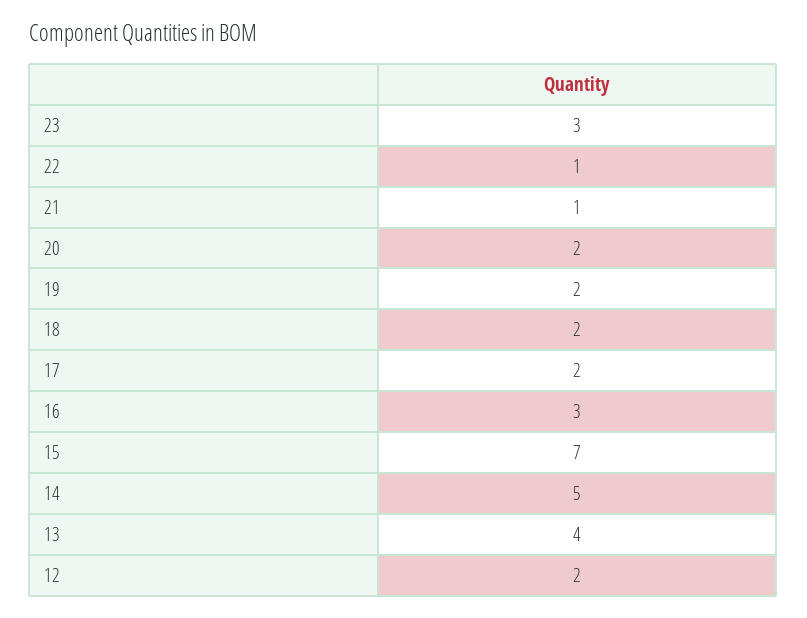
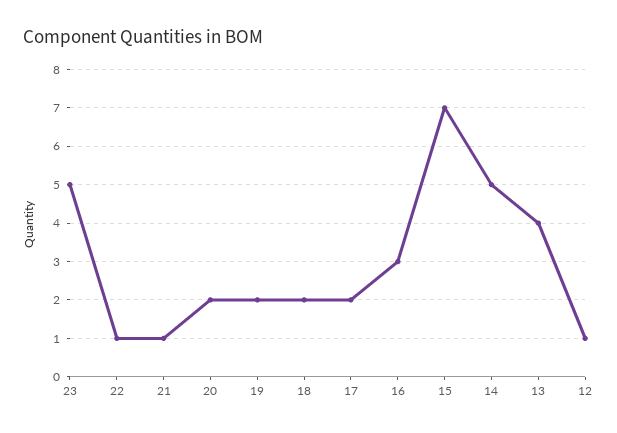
23: 3 -> 5
12: 2 -> 1

